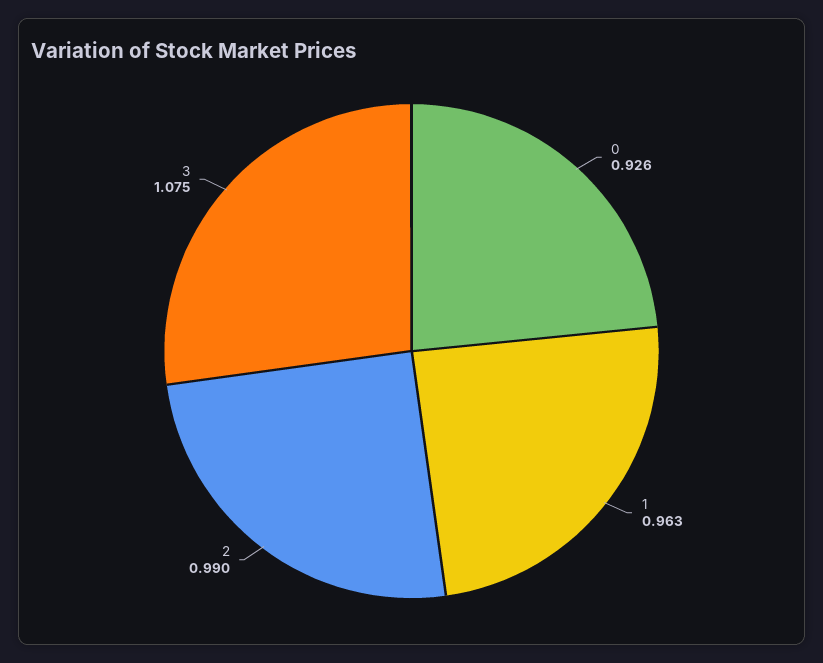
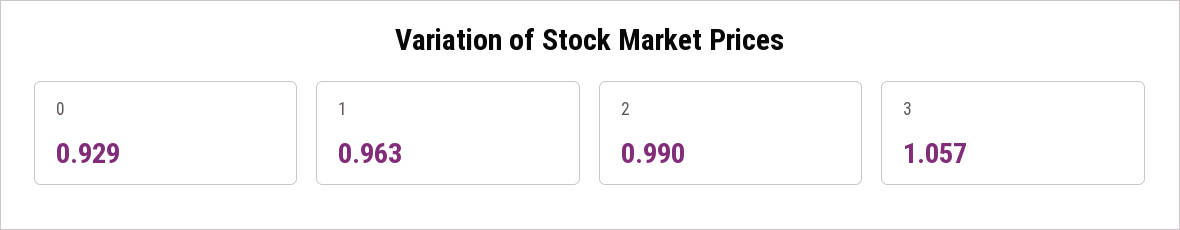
0: 0.926 -> 0.929
3: 1.075 -> 1.057

